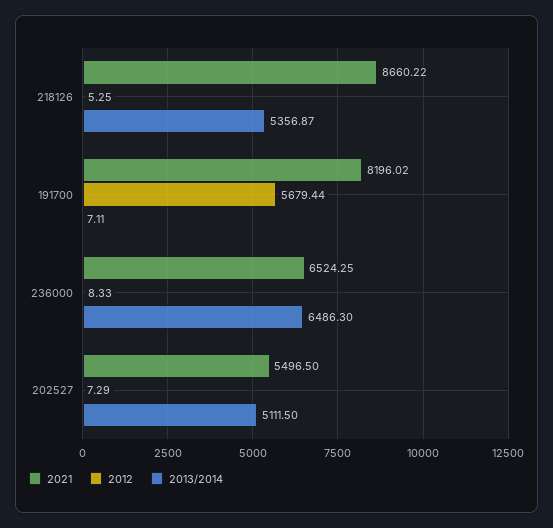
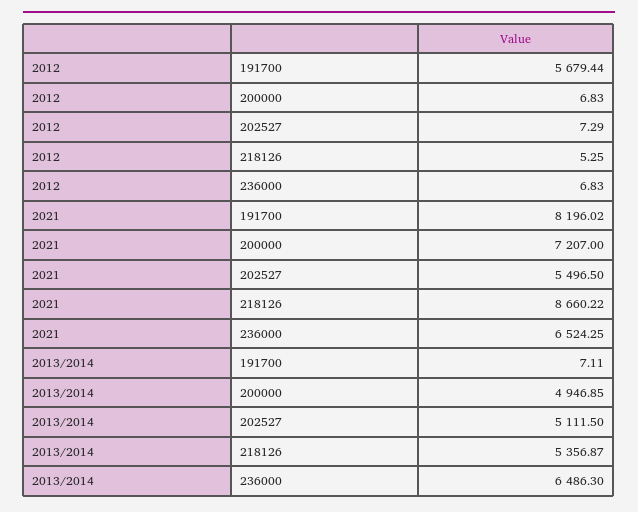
2012, 236000: 8.33 -> 6.83
2012, 200000: none -> 6.83
2021, 200000: none -> 7207
2013/2014, 200000: none -> 4946.85

